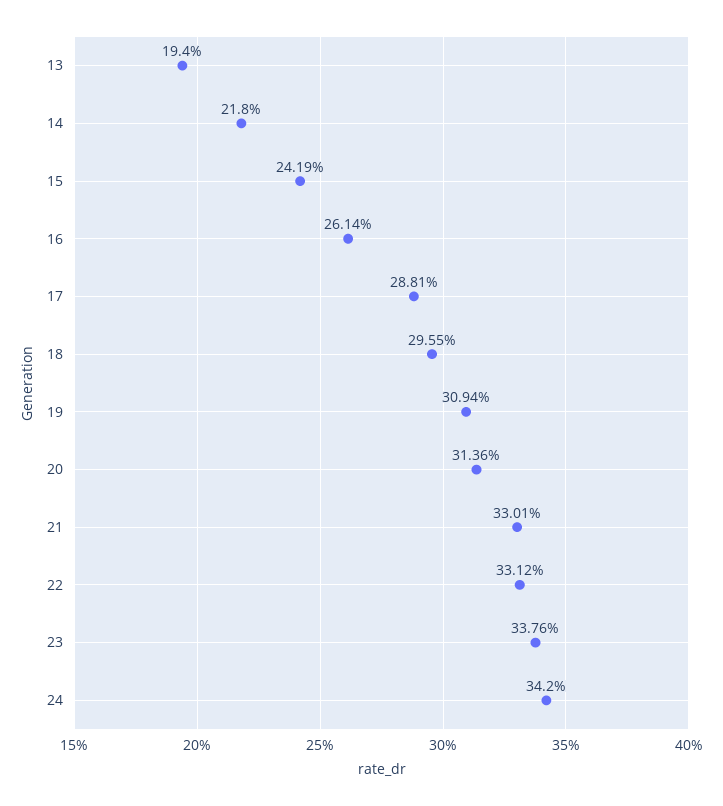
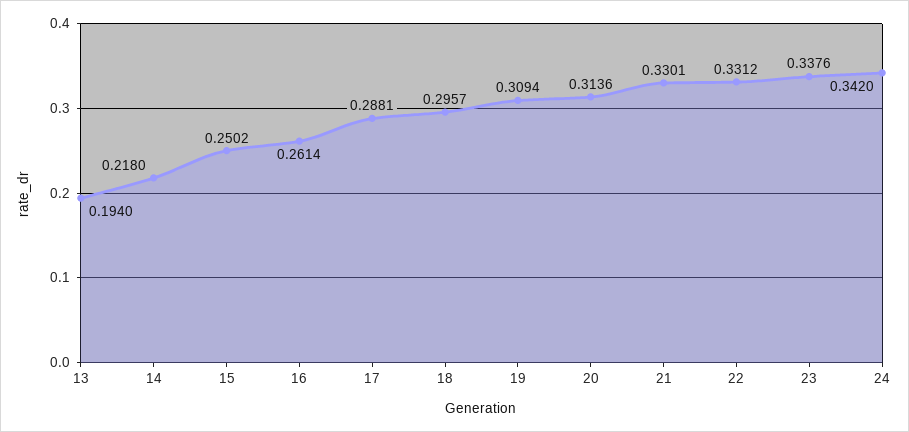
15: 0.2419 -> 0.2502
18: 0.2955 -> 0.2957

